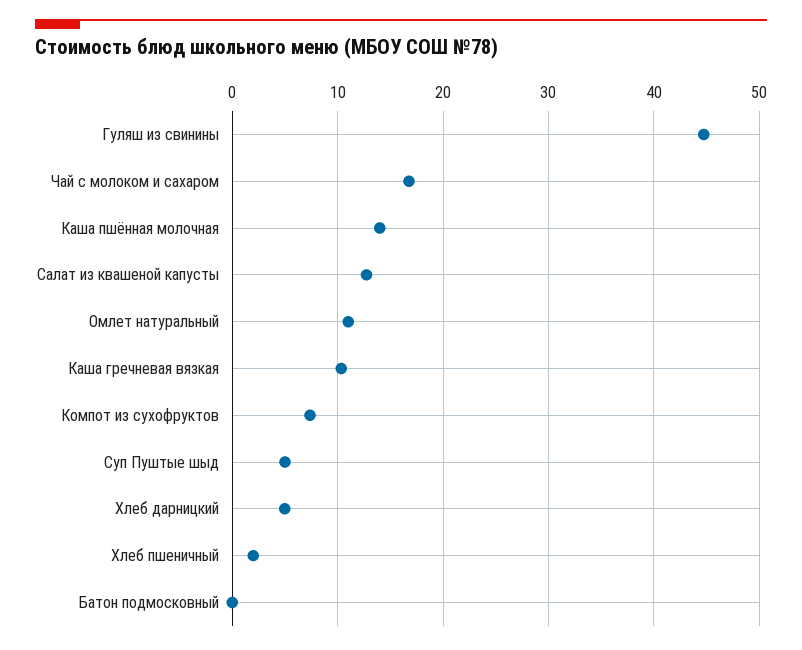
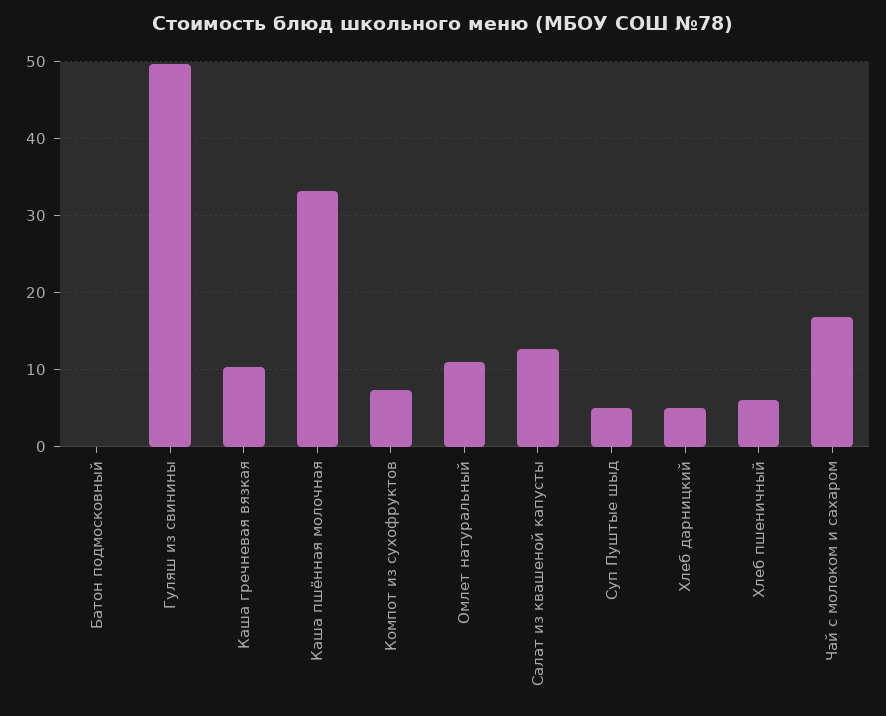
Гуляш из свинины: 45 -> 50
Каша пшённая молочная: 14 -> 33
Хлеб пшеничный: 2 -> 6

